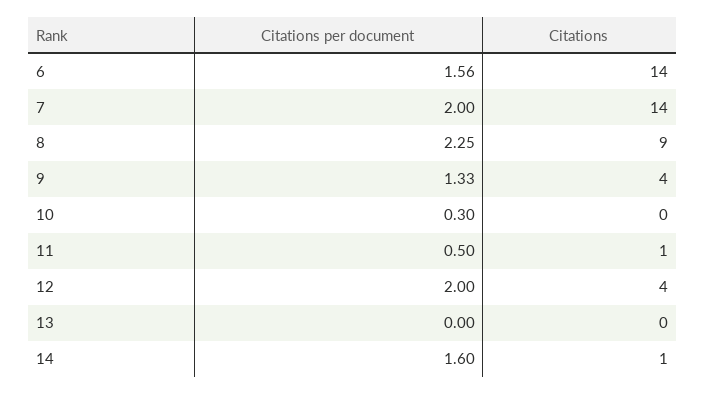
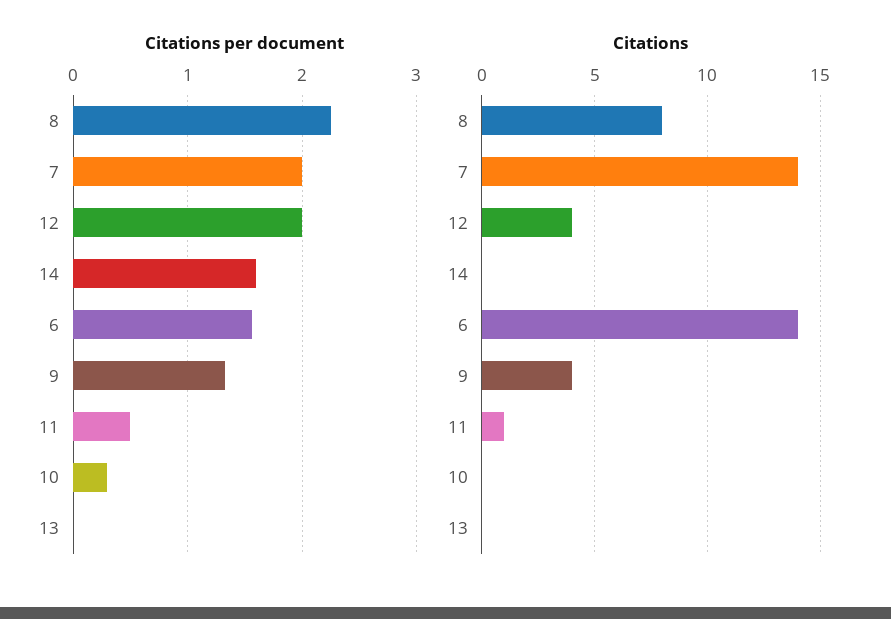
Citations, 8: 9 -> 8
Citations, 14: 1 -> 0

